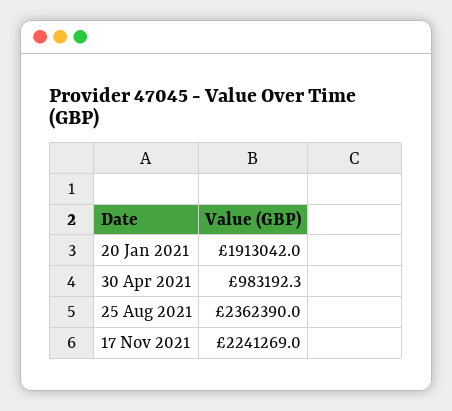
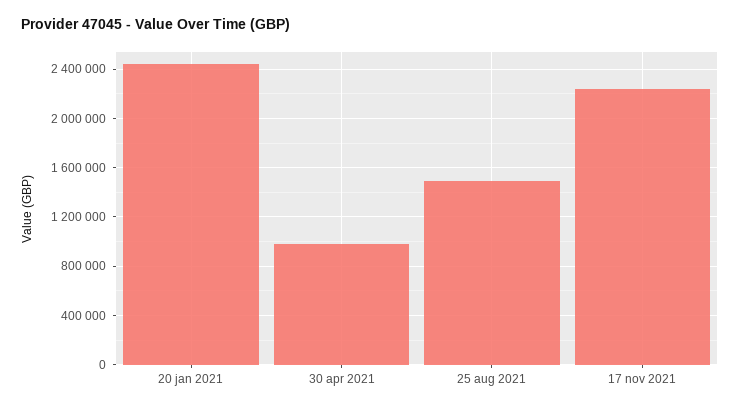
20 Jan 2021: 1913042 -> 2450000
25 Aug 2021: 2362390 -> 1500000

